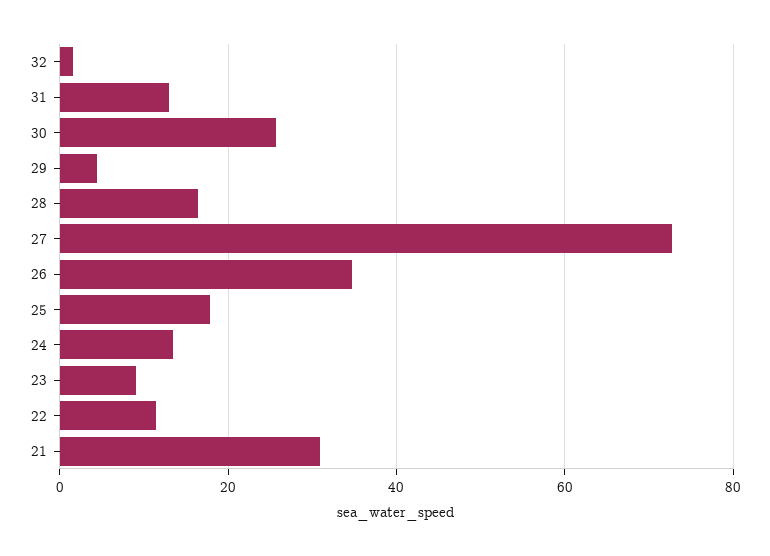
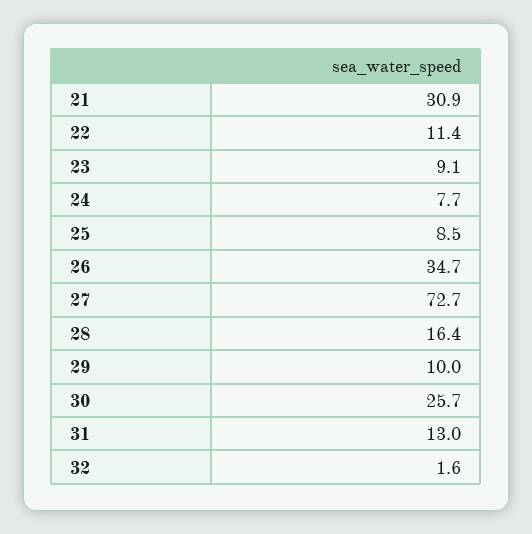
29: 4 -> 10
25: 18 -> 8.5
24: 14 -> 7.7

